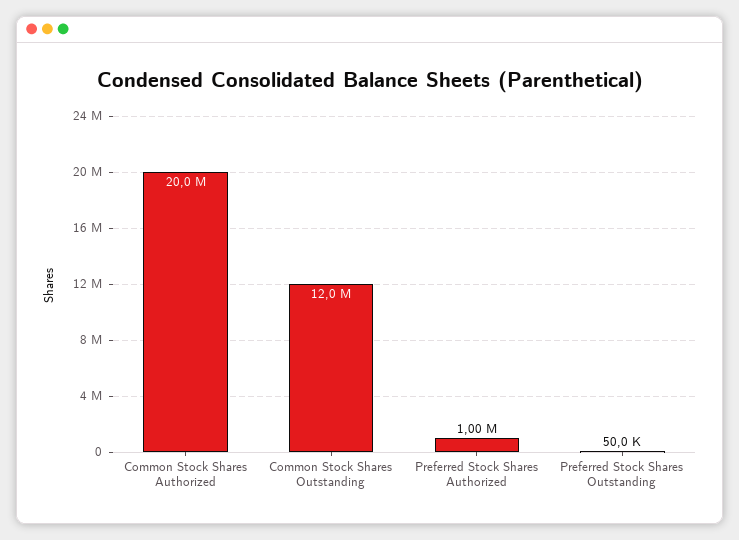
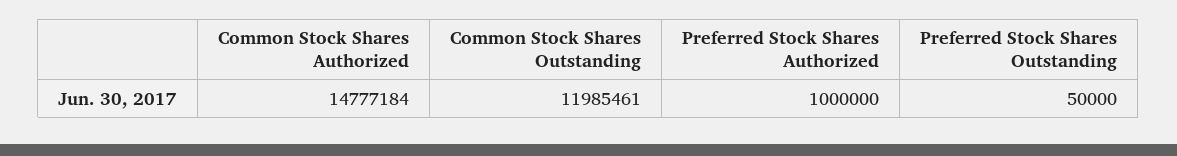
Common Stock Shares Authorized: 20000000 -> 14777184

